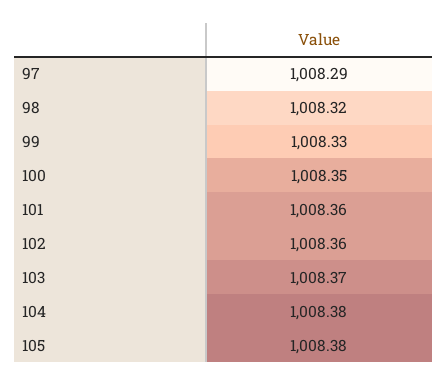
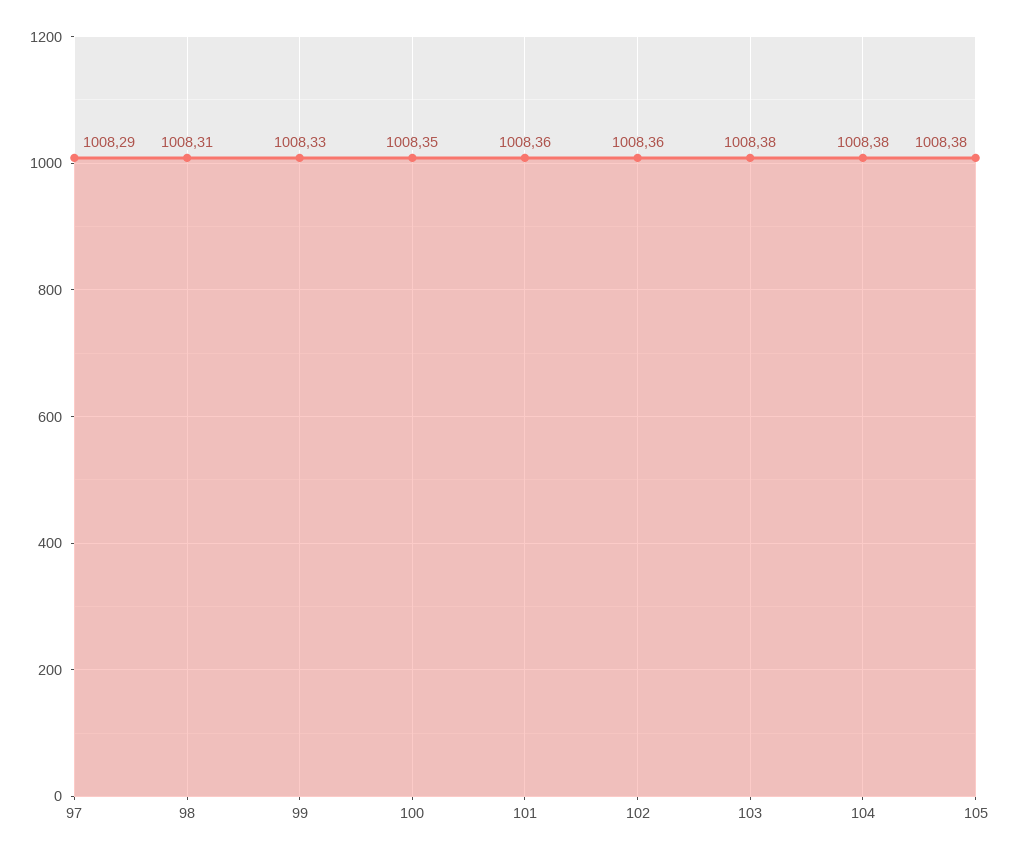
98: 1008.32 -> 1008.31
103: 1008.37 -> 1008.38

